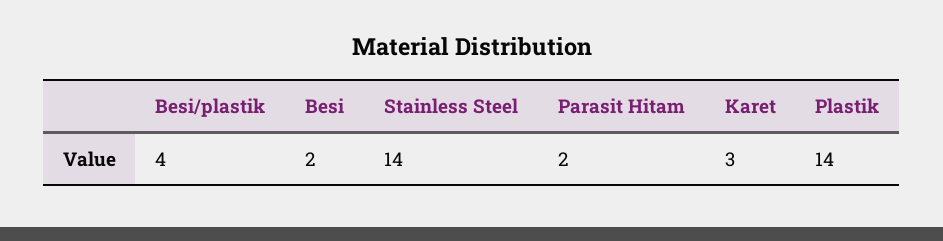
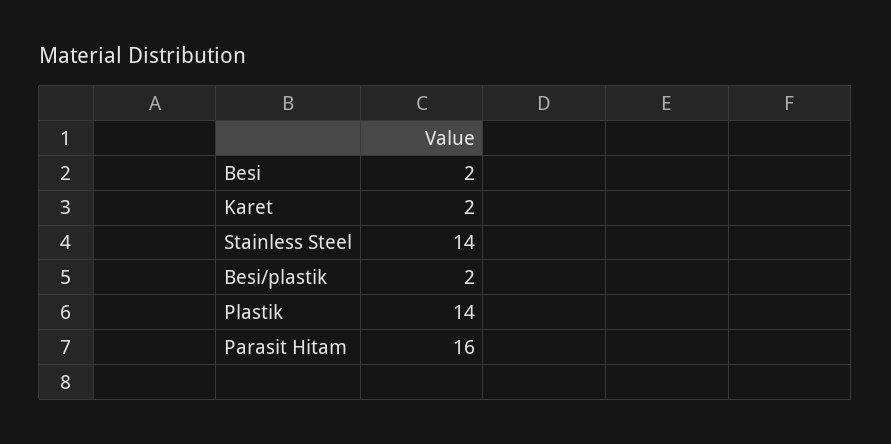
Besi/plastik: 4 -> 2
Parasit Hitam: 2 -> 16
Karet: 3 -> 2

